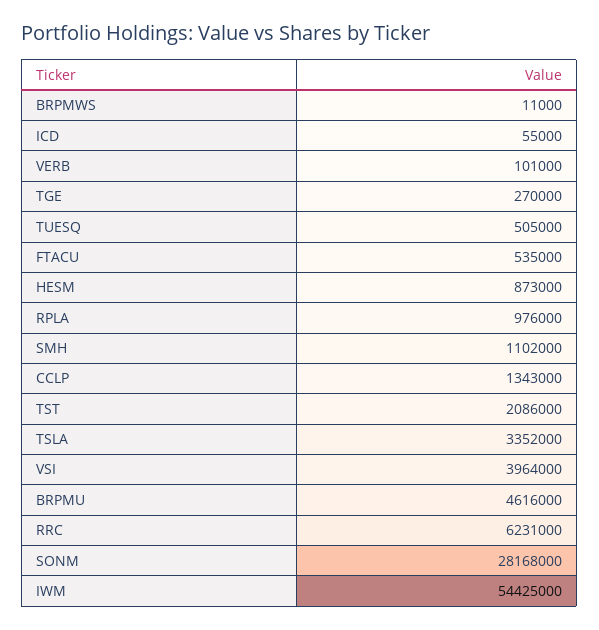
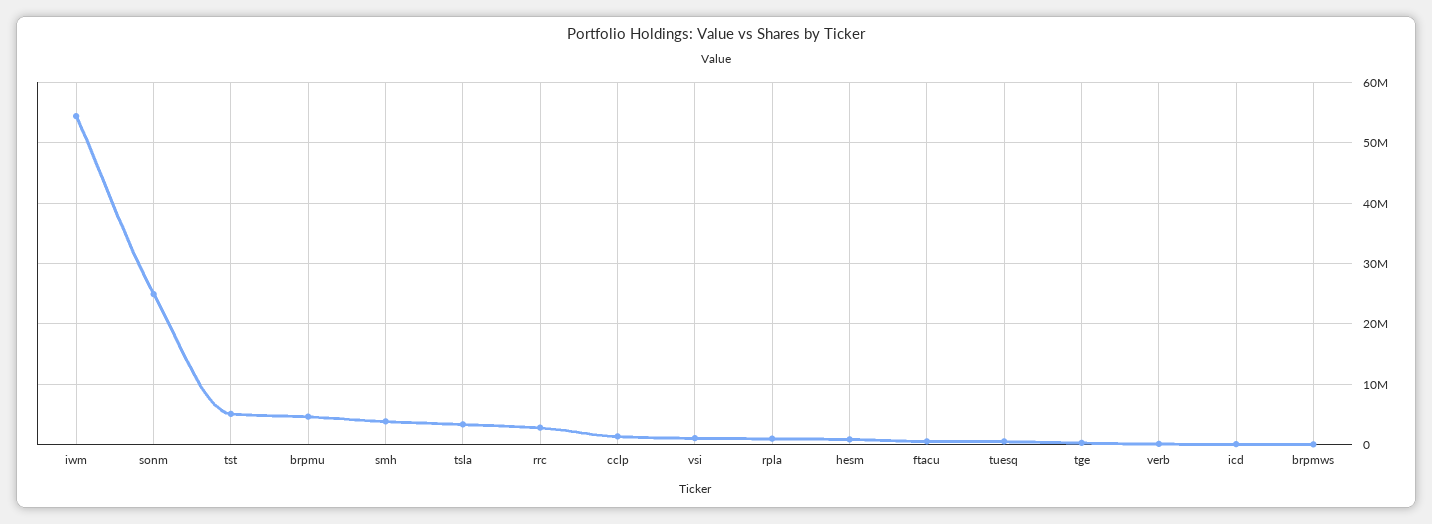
SMH: 1102000 -> 4000000
TST: 2086000 -> 5000000
VSI: 3964000 -> 1000000
RRC: 6231000 -> 3000000
SONM: 28168000 -> 25000000

